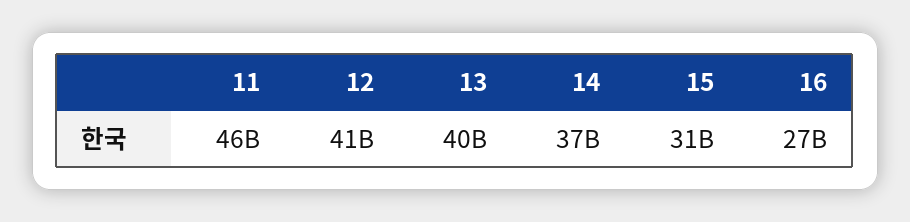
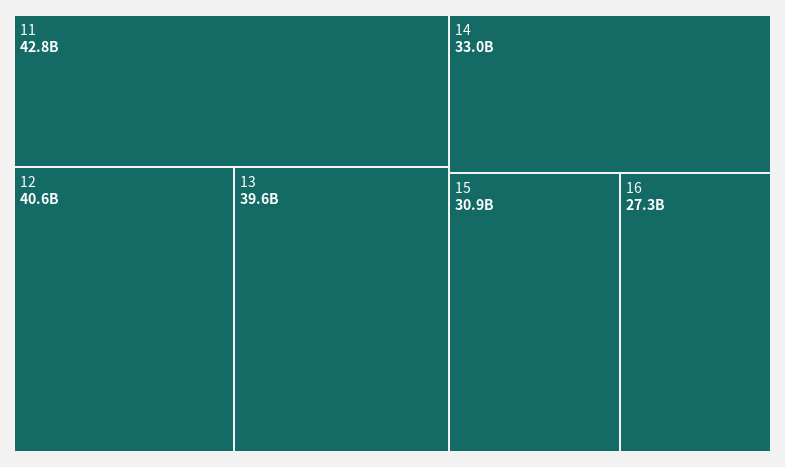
11: 46000000000 -> 42800000000
14: 37000000000 -> 33000000000

